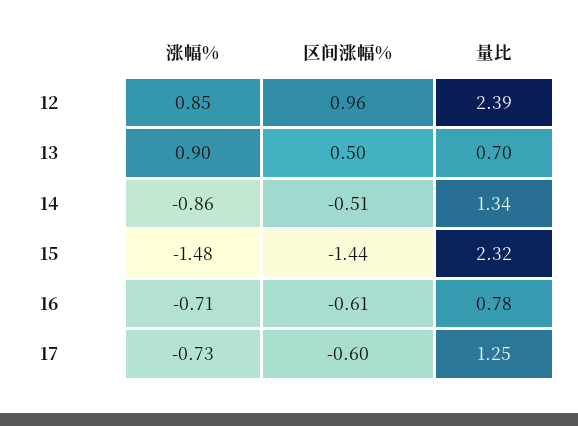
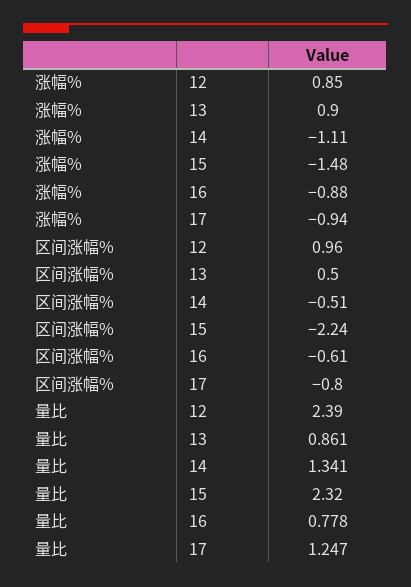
量比, 13: 0.7 -> 0.861
涨幅%, 14: -0.86 -> -1.11
区间涨幅%, 15: -1.44 -> -2.24
涨幅%, 16: -0.71 -> -0.88
涨幅%, 17: -0.73 -> -0.94
区间涨幅%, 17: -0.6 -> -0.8

